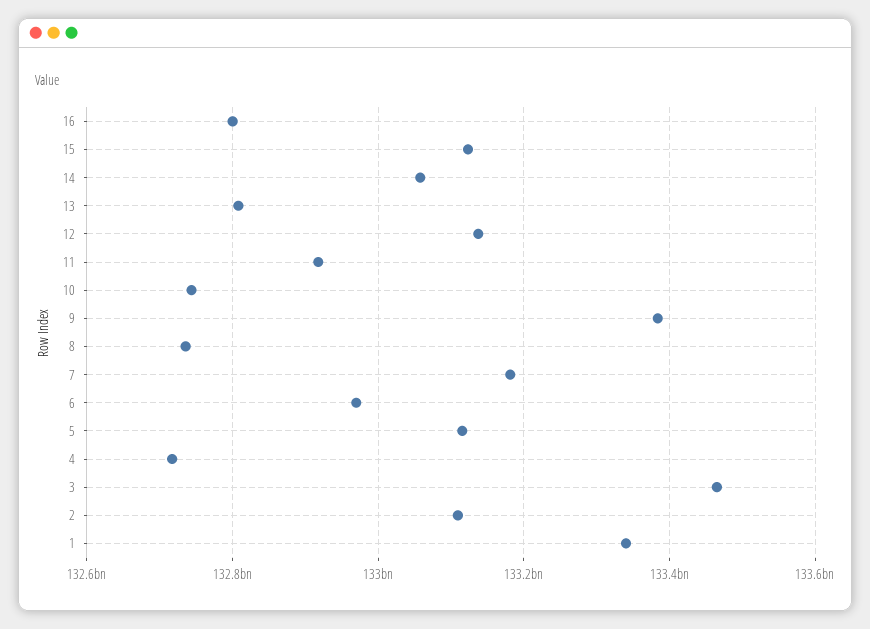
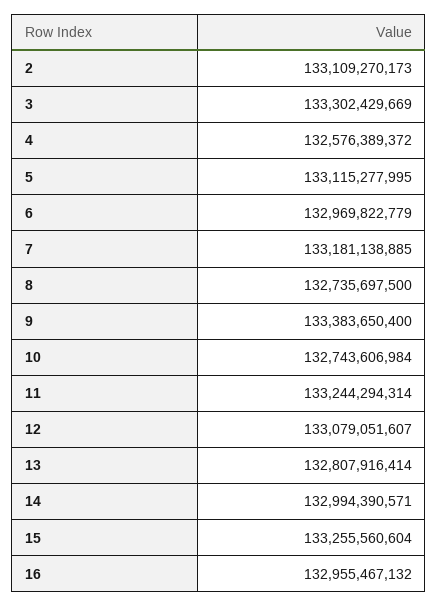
16: 132800000000 -> 132955467132
15: 133120000000 -> 133255560604
14: 133060000000 -> 132994390571
12: 133140000000 -> 133079051607
11: 132920000000 -> 133244294314
4: 132720000000 -> 132576389372
3: 133460000000 -> 133302429669
1: 133340000000 -> none

